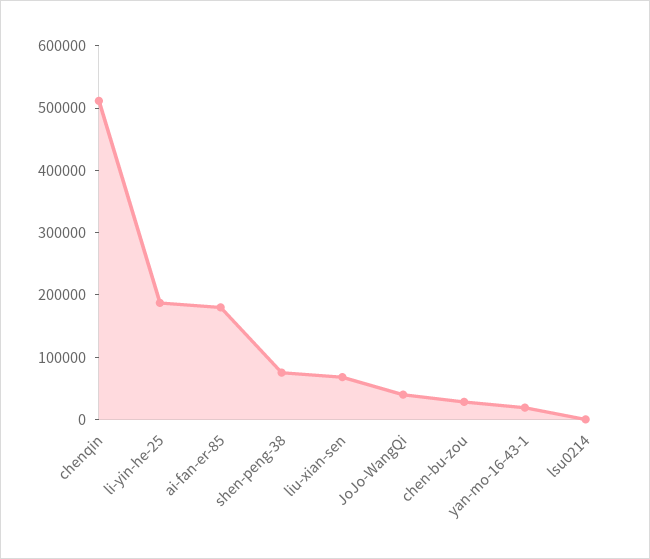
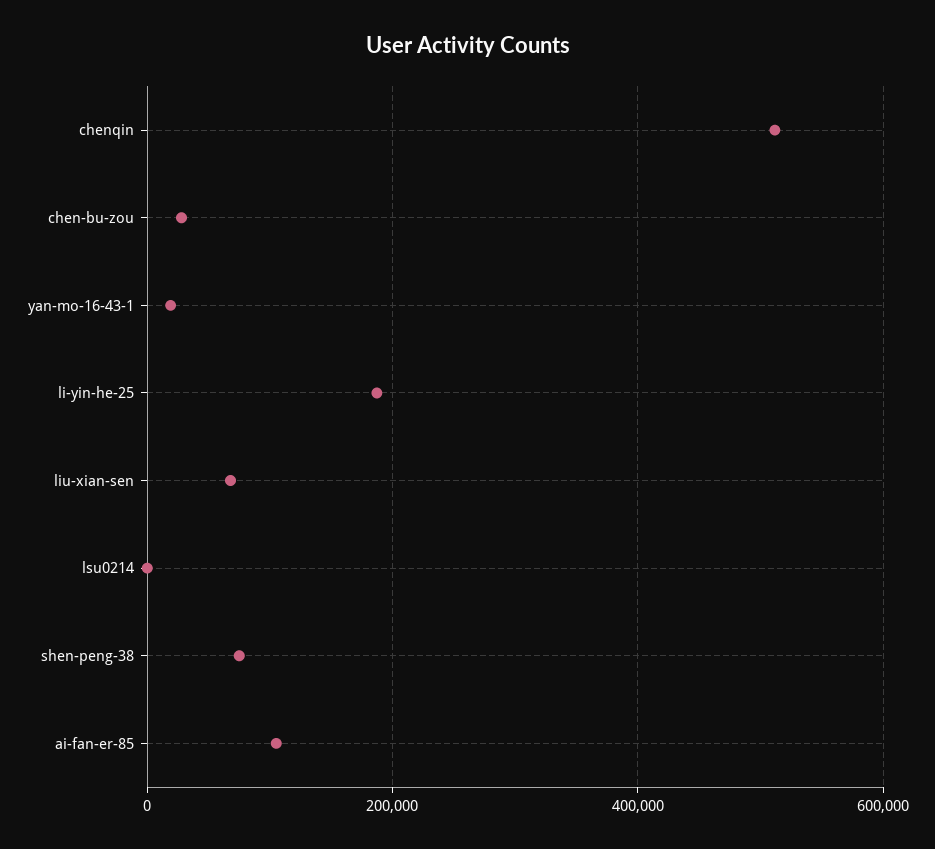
ai-fan-er-85: 180000 -> 100000
JoJo-WangQi: 40000 -> none

